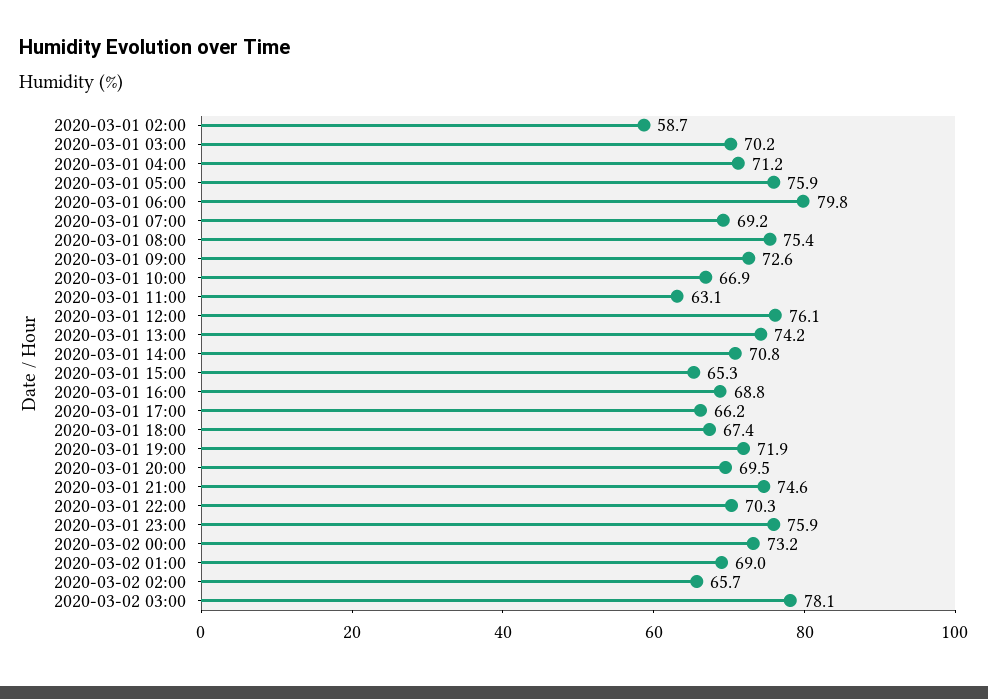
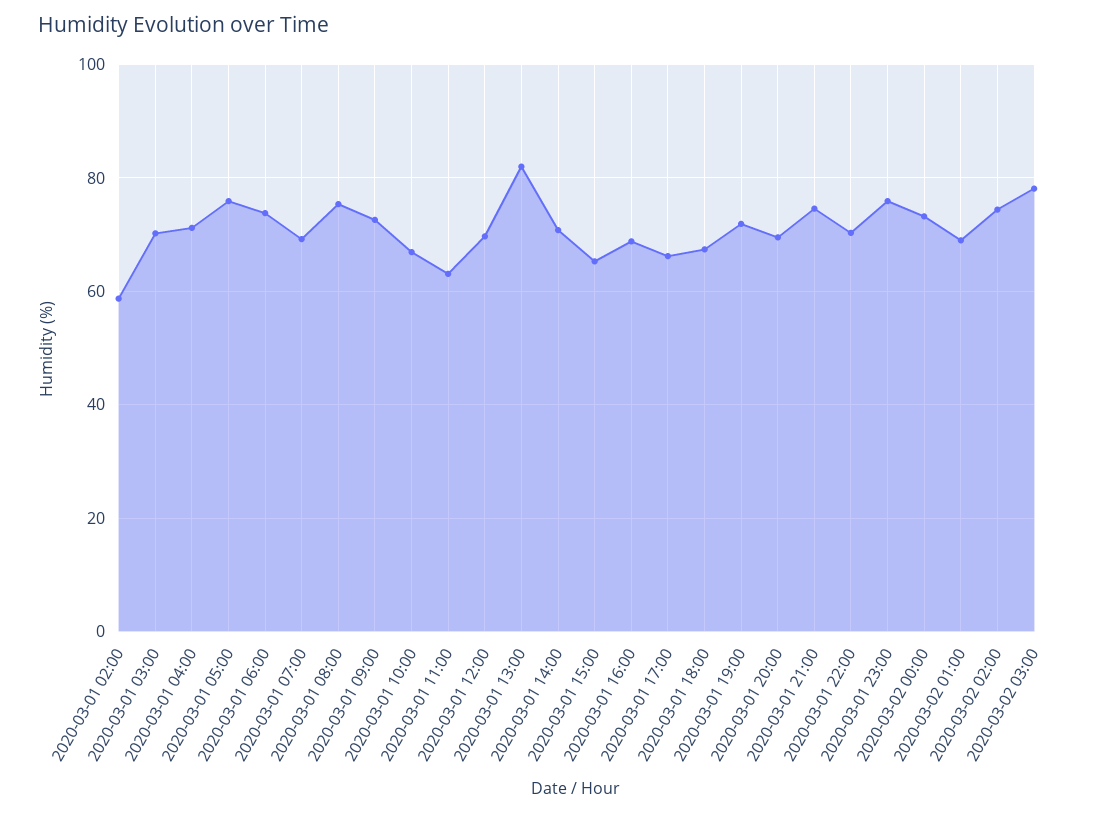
2020-03-01 06:00: 79.8 -> 74
2020-03-01 12:00: 76.1 -> 70
2020-03-01 13:00: 74.2 -> 82
2020-03-02 02:00: 65.7 -> 74

